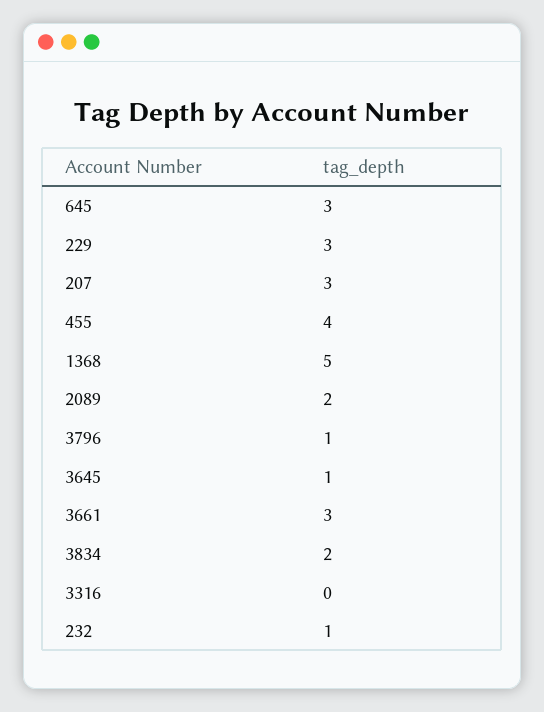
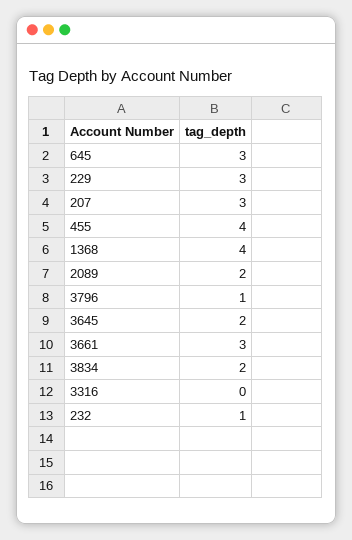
1368: 5 -> 4
3645: 1 -> 2

